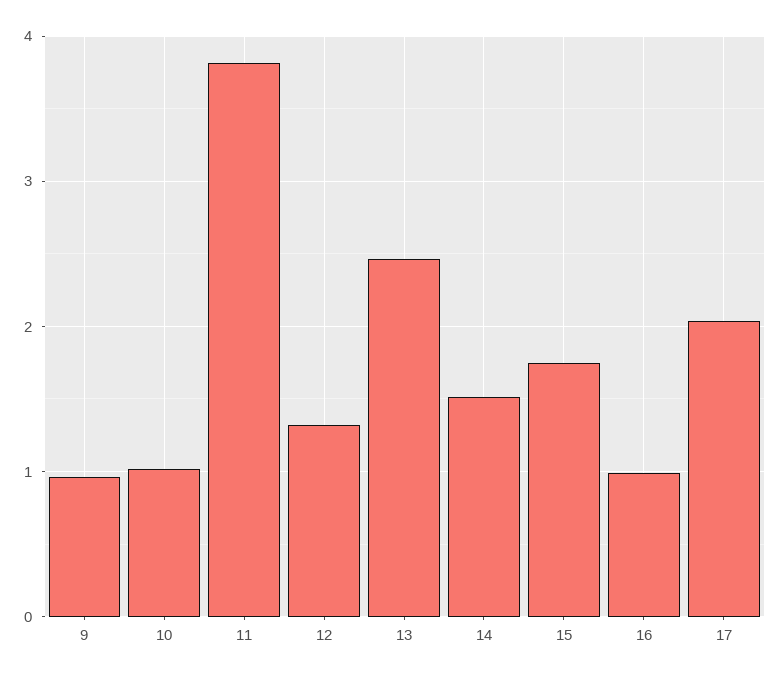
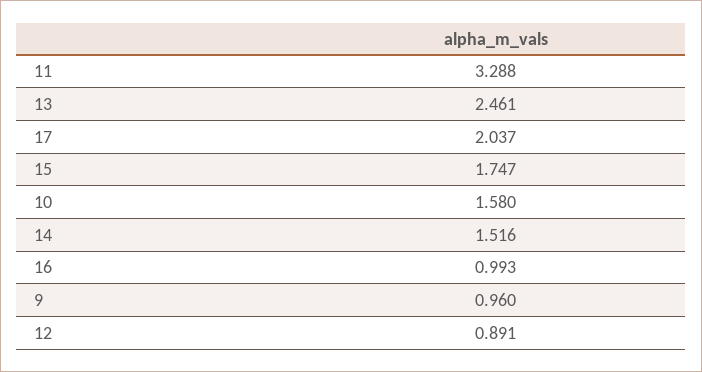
10: 1 -> 1.58
11: 3.8 -> 3.288
12: 1.3 -> 0.891

